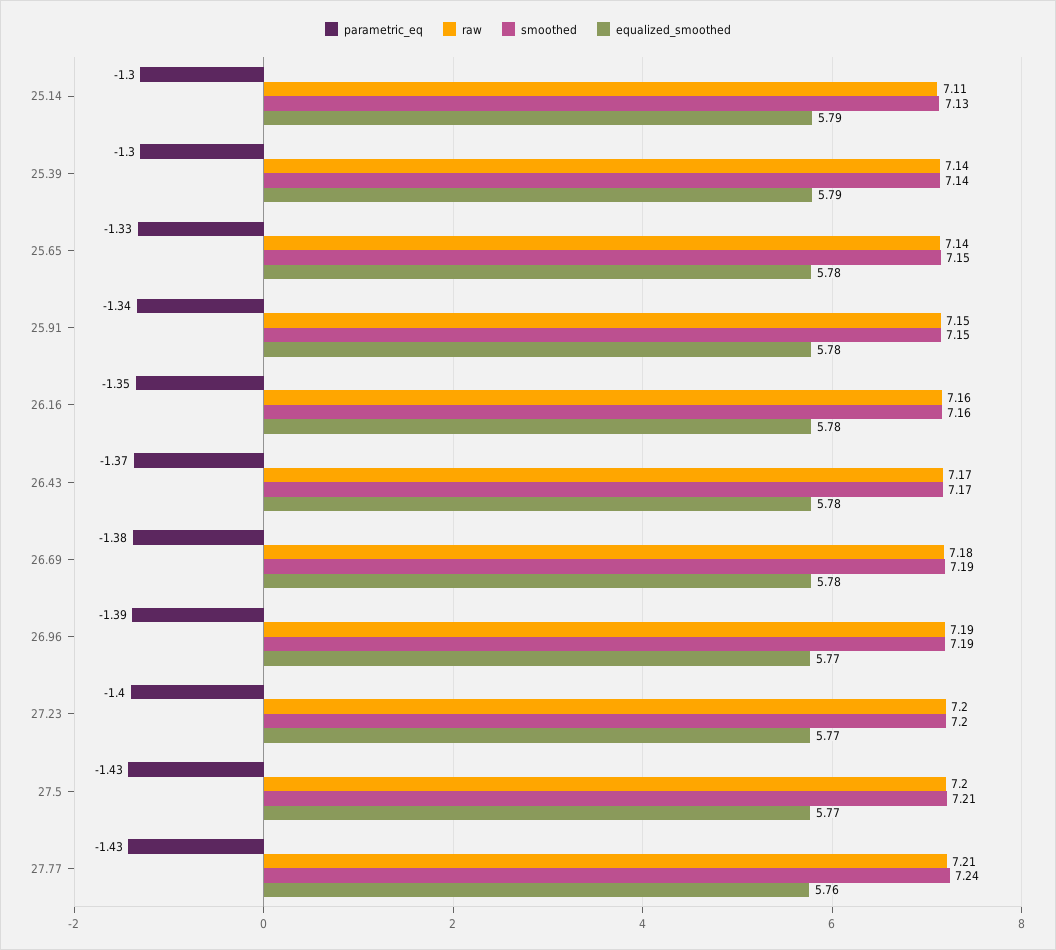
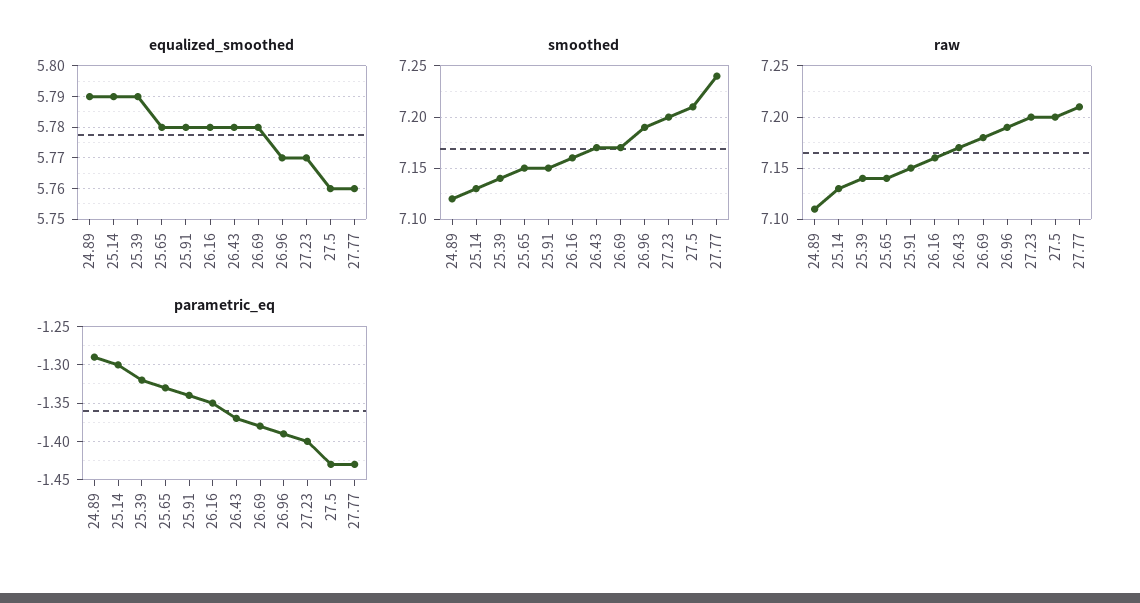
raw, 25.14: 7.11 -> 7.13
parametric_eq, 25.39: -1.3 -> -1.32
smoothed, 26.69: 7.19 -> 7.17
equalized_smoothed, 27.5: 5.77 -> 5.76
equalized_smoothed, 24.89: none -> 5.79
smoothed, 24.89: none -> 7.12
raw, 24.89: none -> 7.11
parametric_eq, 24.89: none -> -1.29

